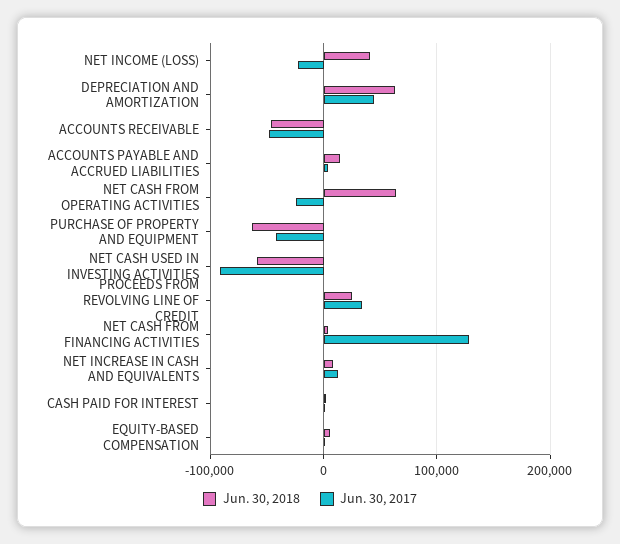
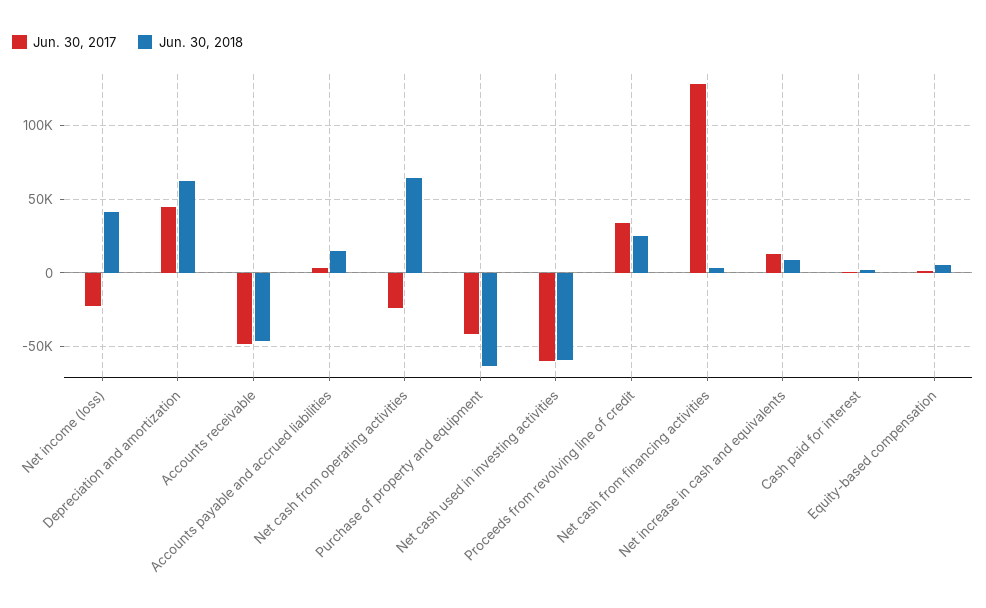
Jun. 30, 2017, NET CASH USED IN INVESTING ACTIVITIES: -90000 -> -60000

